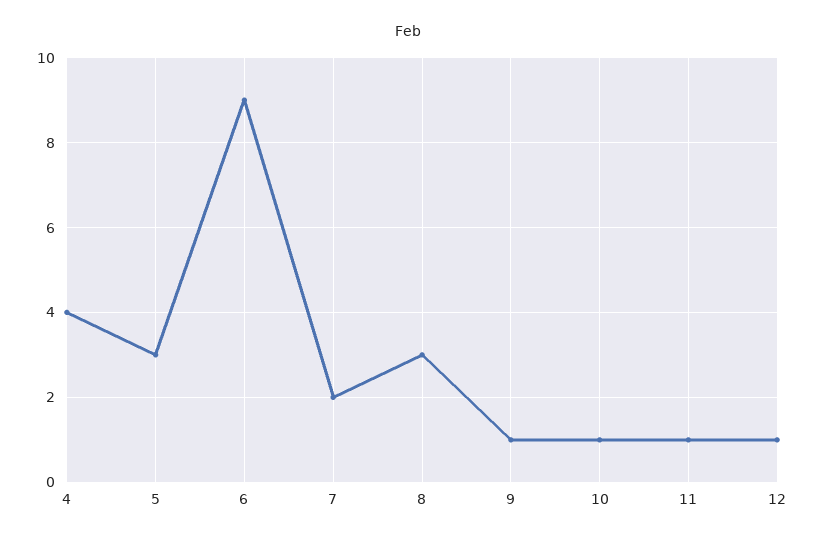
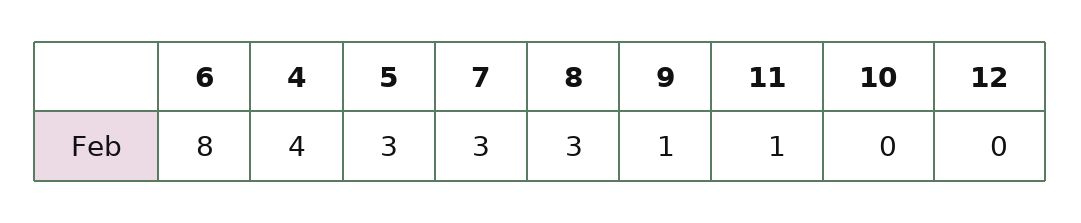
6: 9 -> 8
7: 2 -> 3
10: 1 -> 0
12: 1 -> 0

